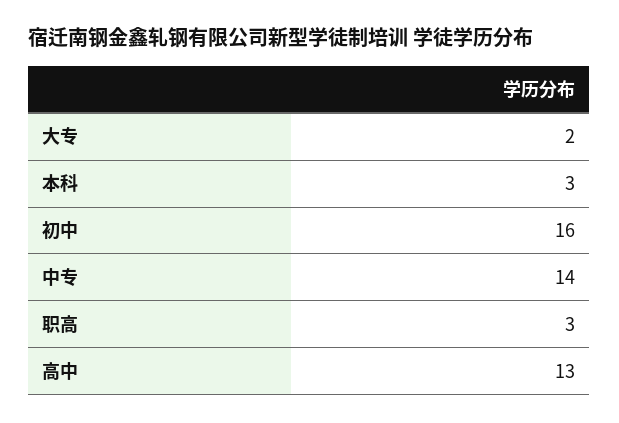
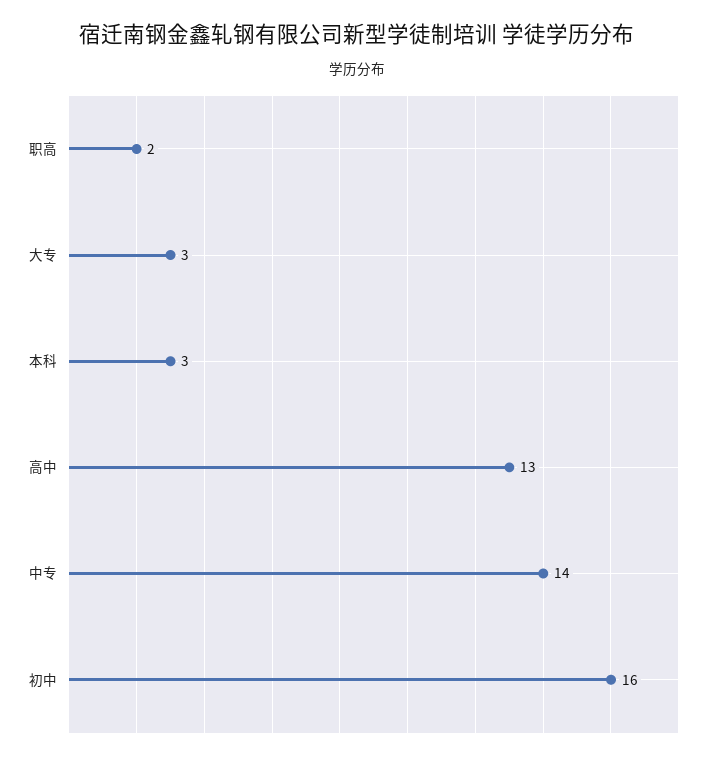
大专: 2 -> 3
职高: 3 -> 2

